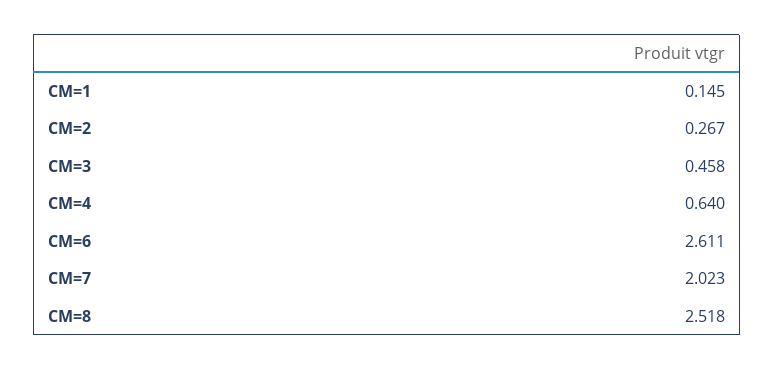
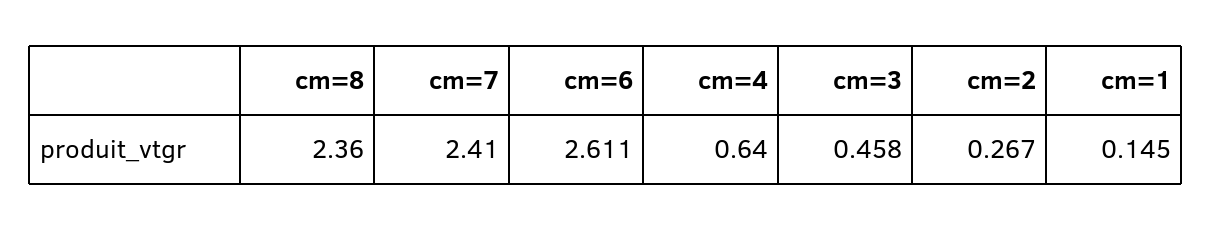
CM=7: 2.023 -> 2.41
CM=8: 2.518 -> 2.36

